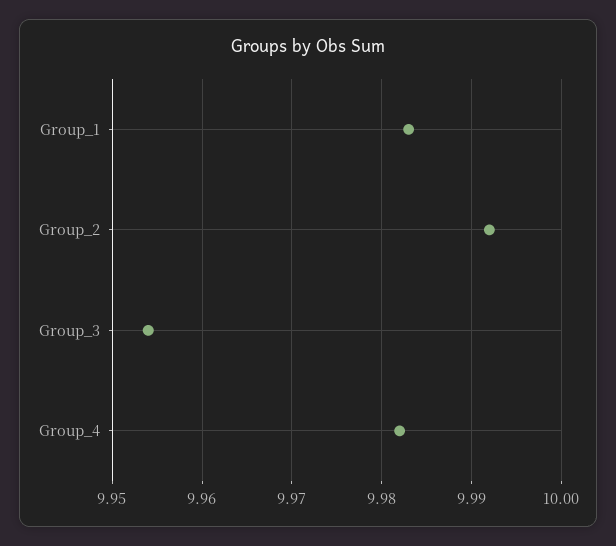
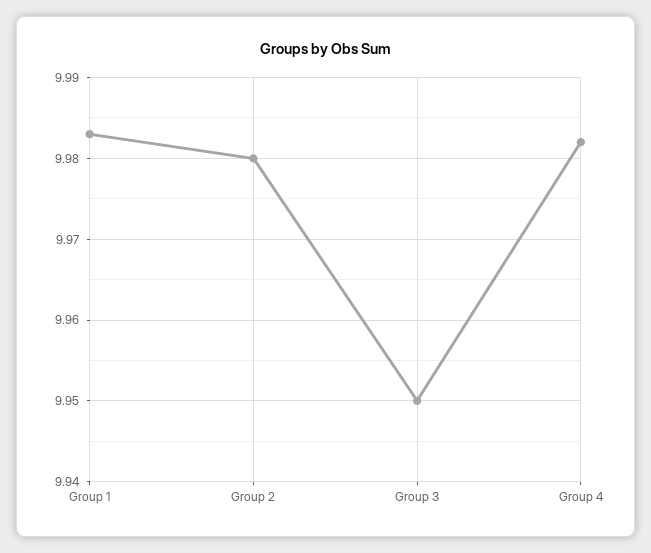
Group_2: 9.992 -> 9.98
Group_3: 9.954 -> 9.95

